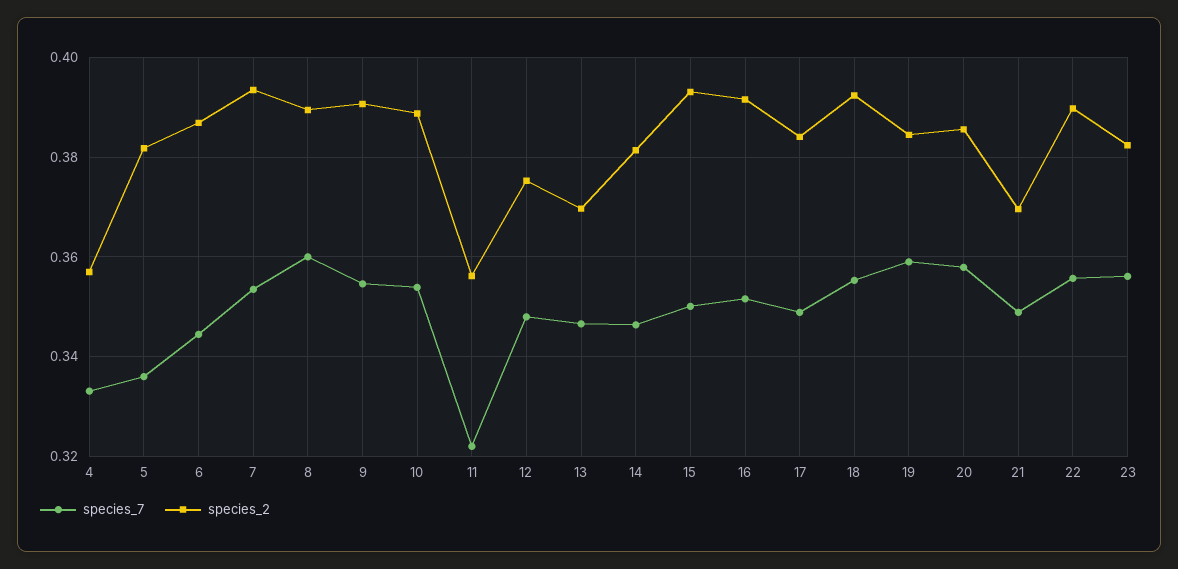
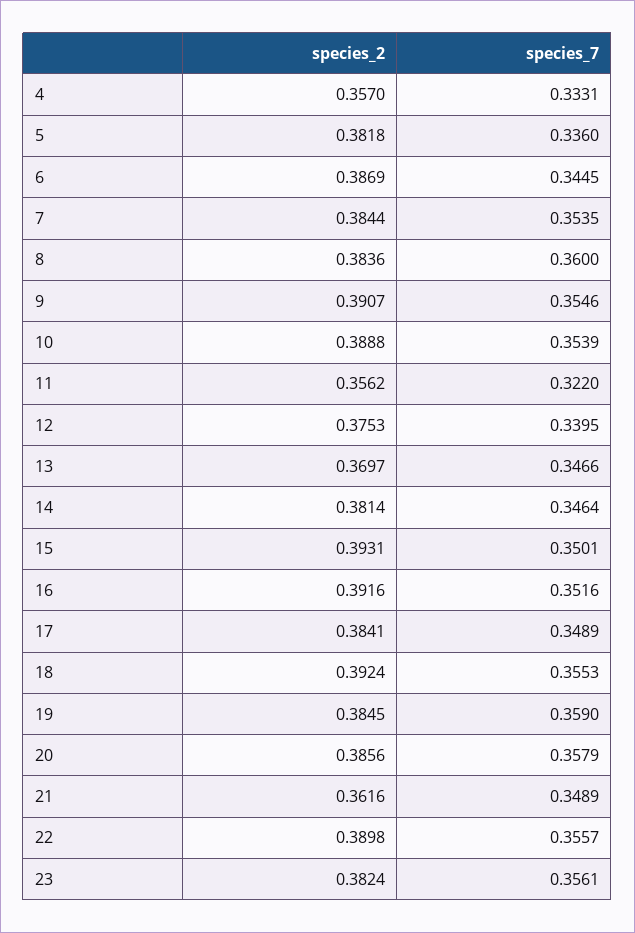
species_2, 7: 0.394 -> 0.3844
species_2, 8: 0.39 -> 0.3836
species_7, 12: 0.348 -> 0.3395
species_2, 21: 0.37 -> 0.3616

